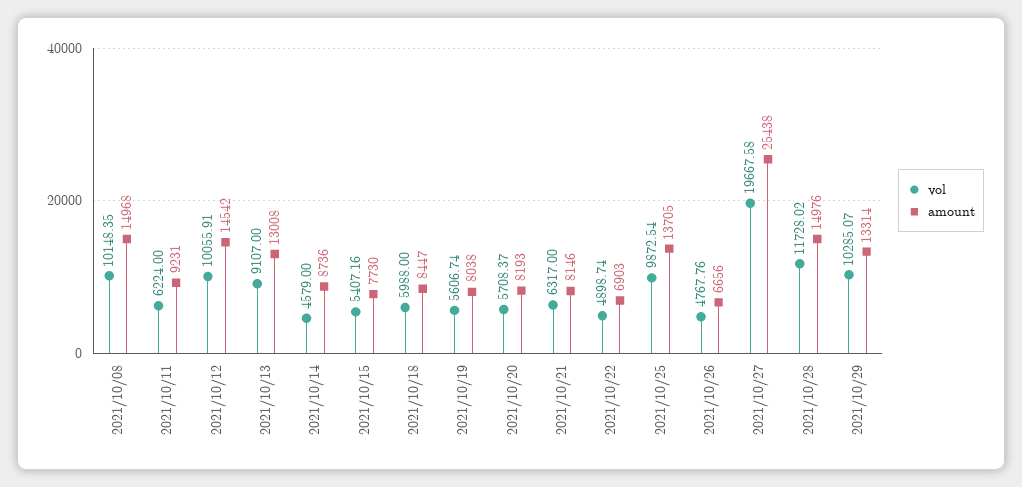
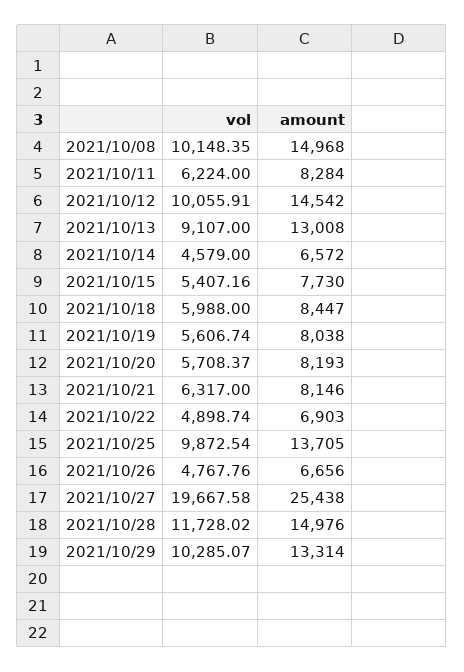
amount, 2021/10/11: 9231 -> 8284
amount, 2021/10/14: 8736 -> 6572

